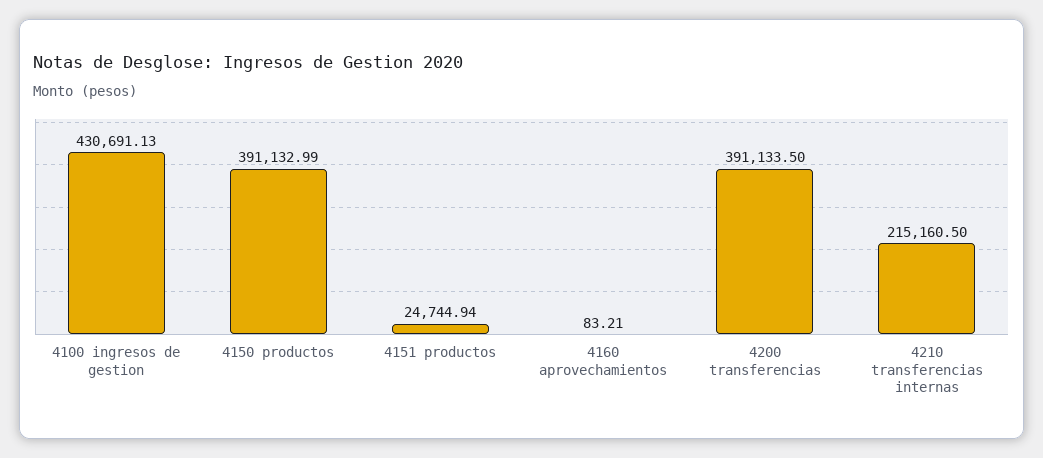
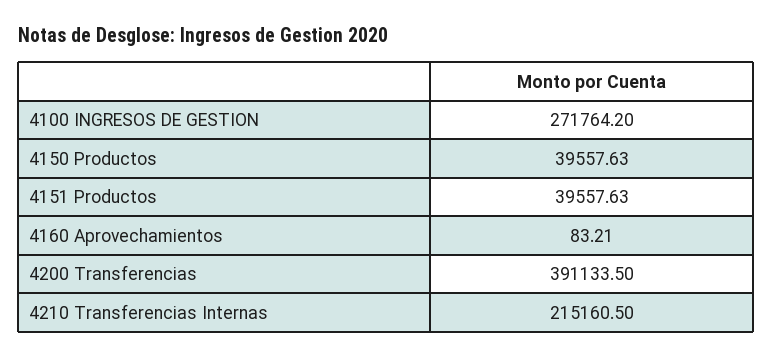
4100 ingresos de gestion: 430691.13 -> 271764.2
4150 productos: 391132.99 -> 39557.63
4151 productos: 24744.94 -> 39557.63

